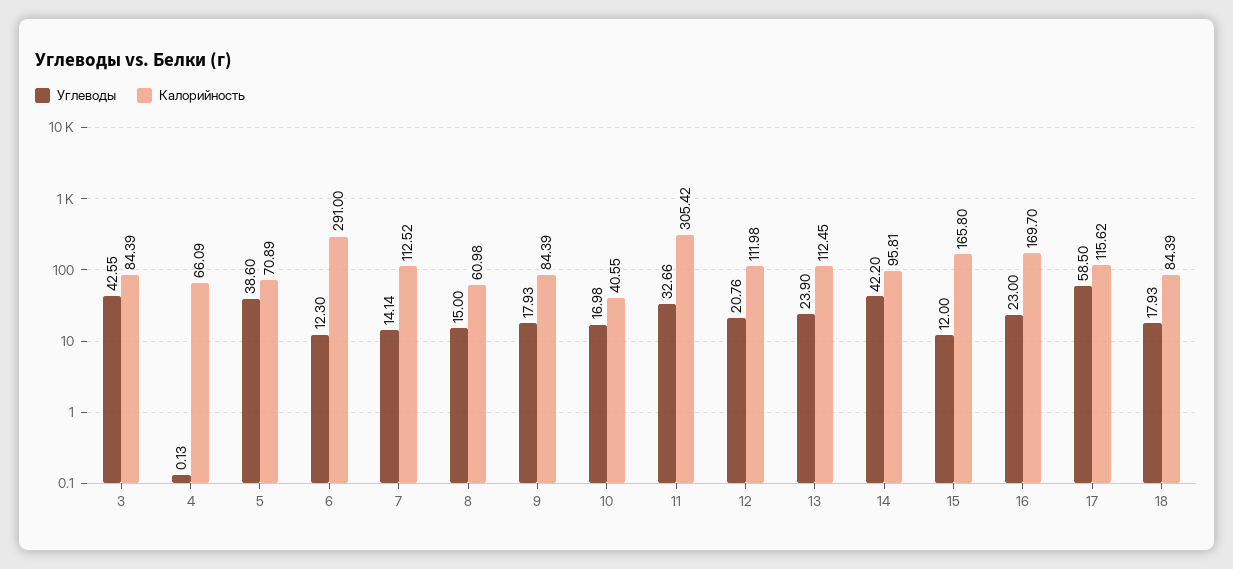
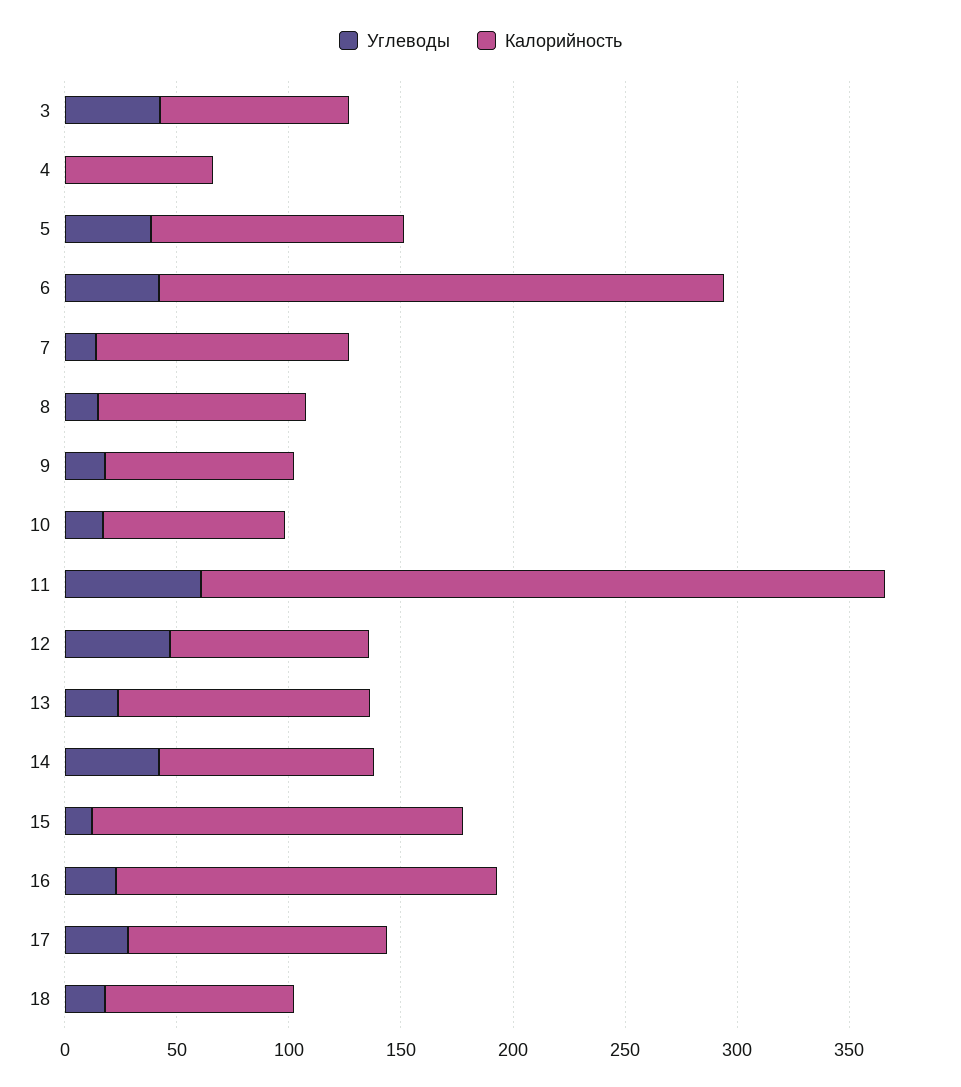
Калорийность, 5: 70.89 -> 110
Углеводы, 6: 12.3 -> 40
Калорийность, 6: 291 -> 250
Калорийность, 8: 60.98 -> 90
Калорийность, 10: 40.55 -> 80
Углеводы, 11: 32.66 -> 60
Углеводы, 12: 20.76 -> 50
Калорийность, 12: 111.98 -> 90
Углеводы, 17: 58.5 -> 30

